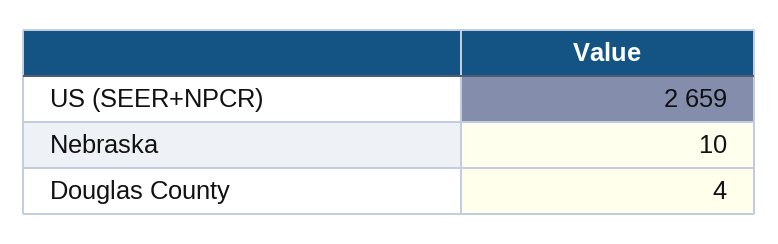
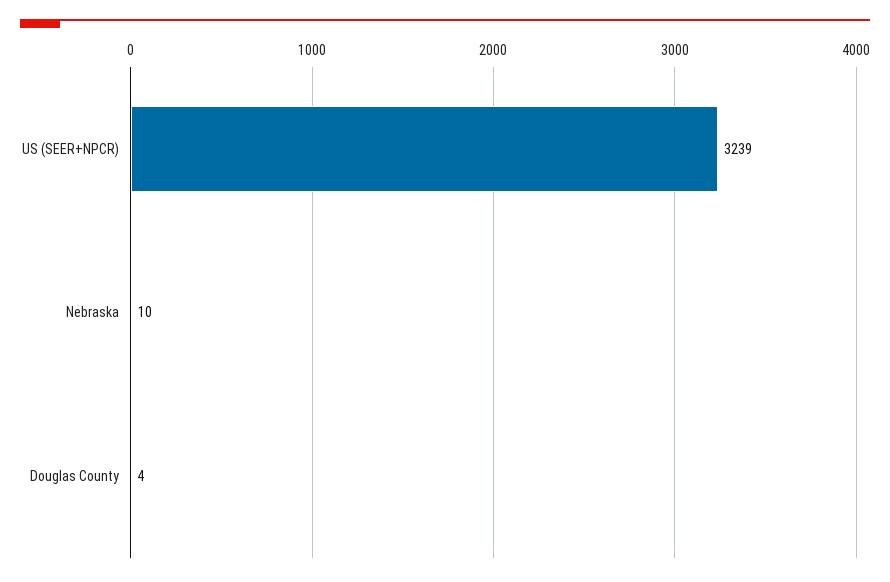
US (SEER+NPCR): 2659 -> 3239

